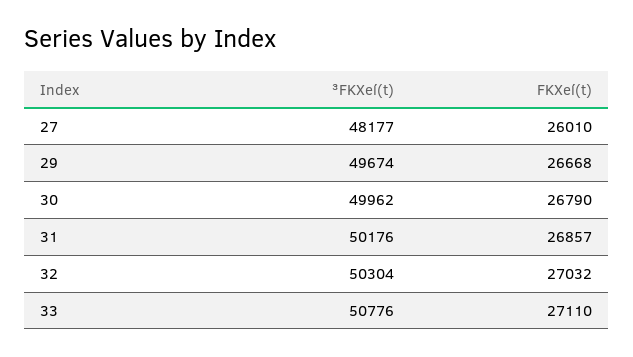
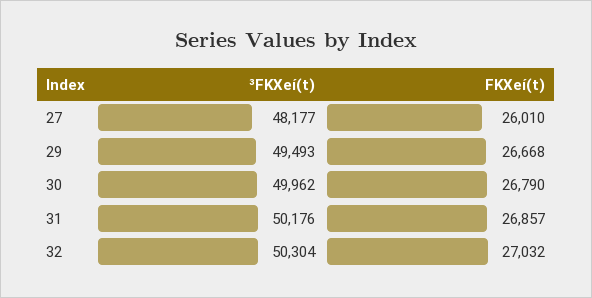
³FKXeí(t), 29: 49674 -> 49493
³FKXeí(t), 33: 50776 -> none
FKXeí(t), 33: 27110 -> none

